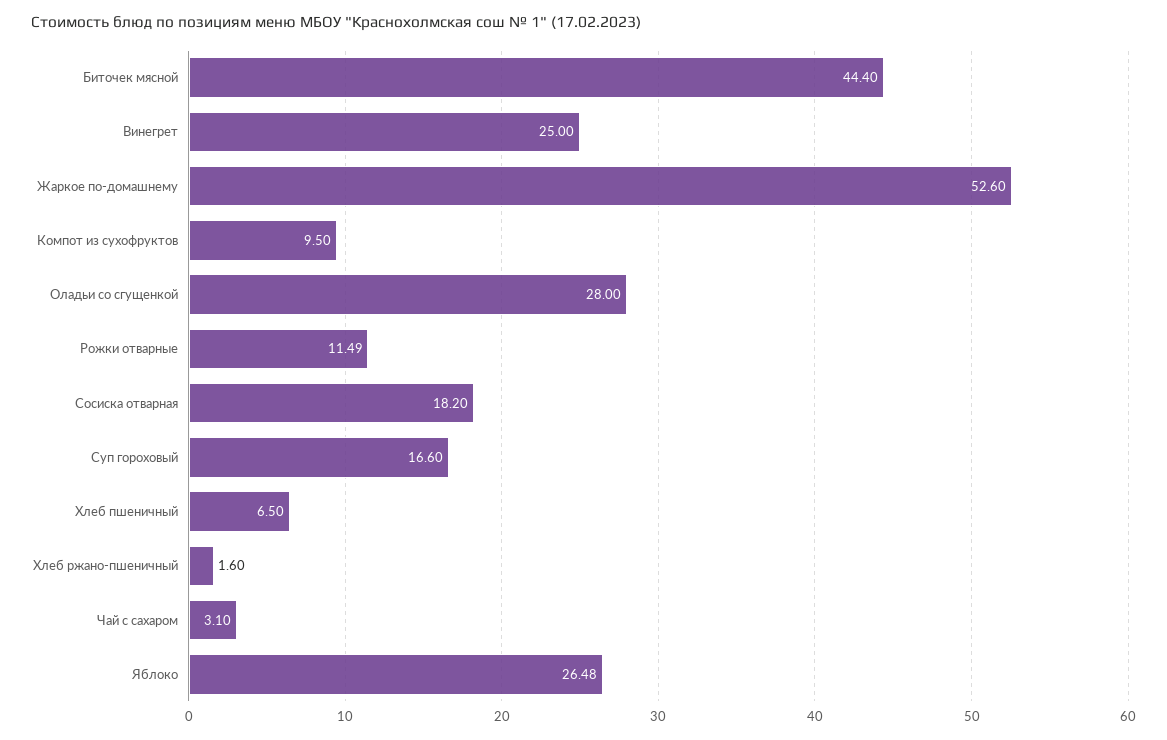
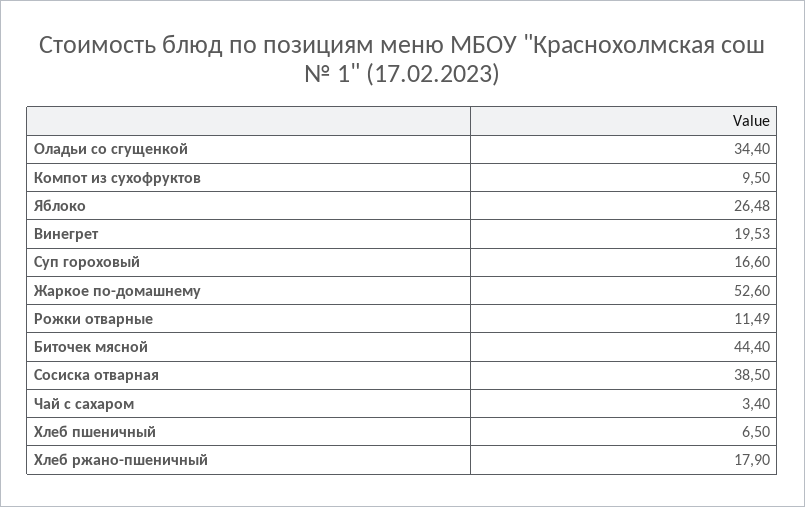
Винегрет: 25 -> 19.53
Оладьи со сгущенкой: 28 -> 34.4
Сосиска отварная: 18.2 -> 38.5
Хлеб ржано-пшеничный: 1.6 -> 17.9
Чай с сахаром: 3.1 -> 3.4

